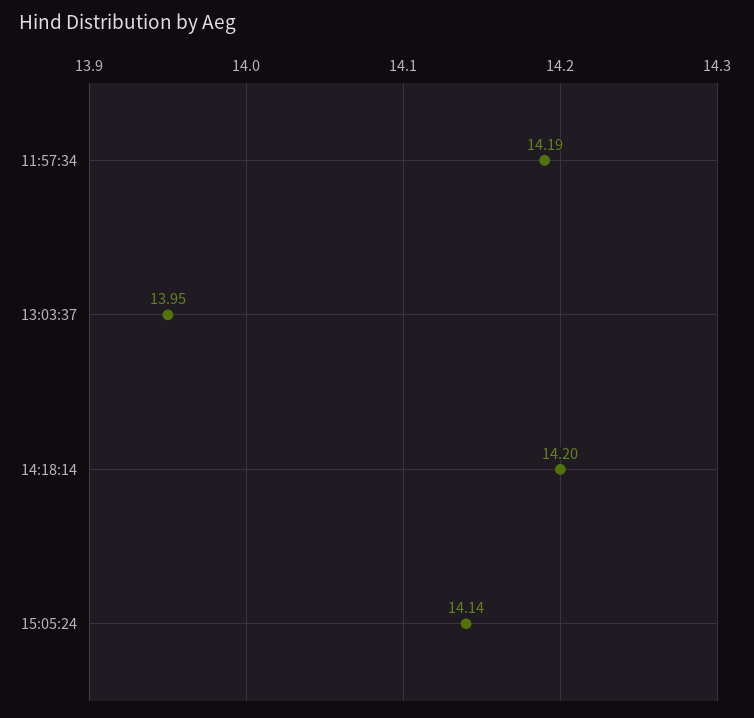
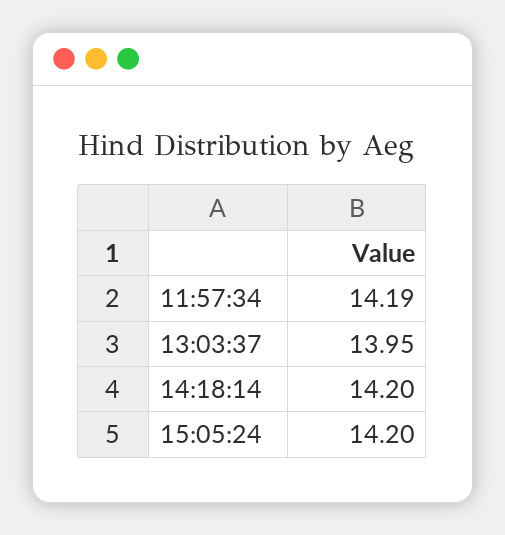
15:05:24: 14.14 -> 14.2

